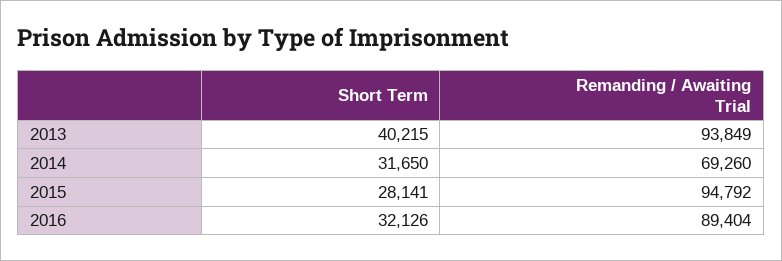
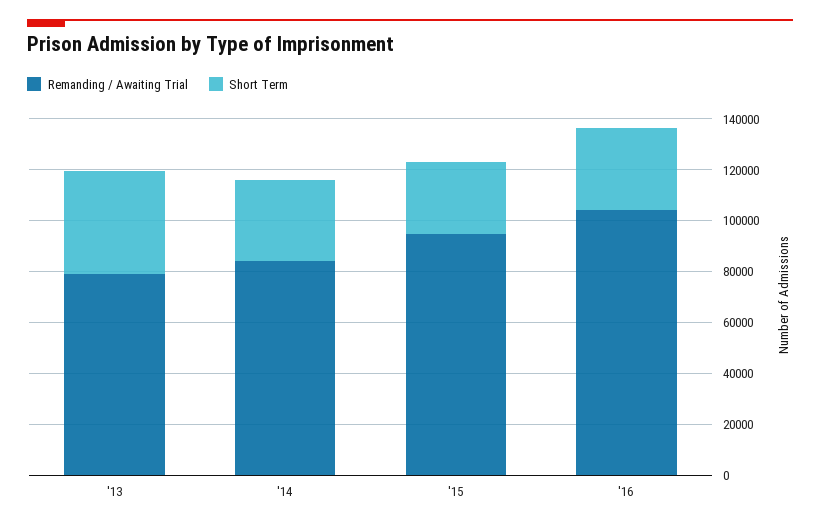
Remanding / Awaiting Trial, 2013: 93849 -> 80000
Remanding / Awaiting Trial, 2014: 69260 -> 85000
Remanding / Awaiting Trial, 2016: 89404 -> 105000

